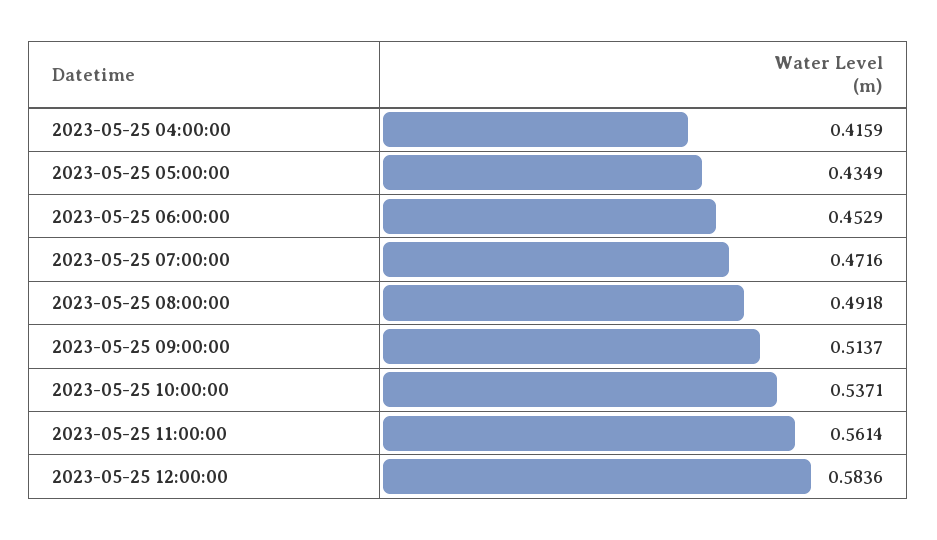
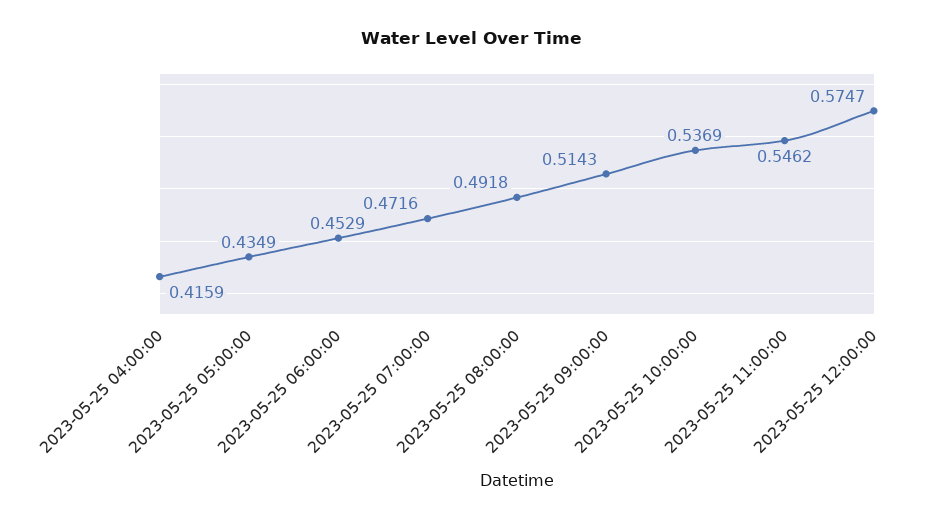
2023-05-25 09:00:00: 0.5137 -> 0.5143
2023-05-25 10:00:00: 0.5371 -> 0.5369
2023-05-25 11:00:00: 0.5614 -> 0.5462
2023-05-25 12:00:00: 0.5836 -> 0.5747

